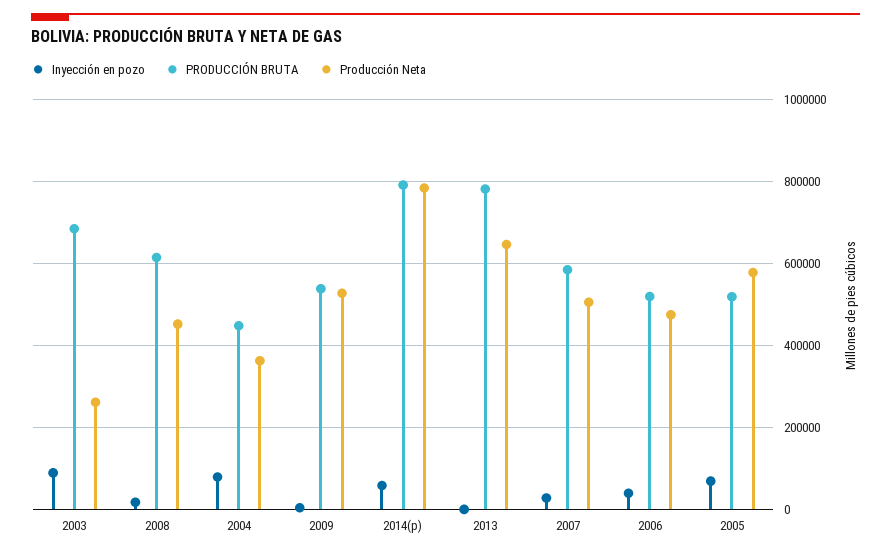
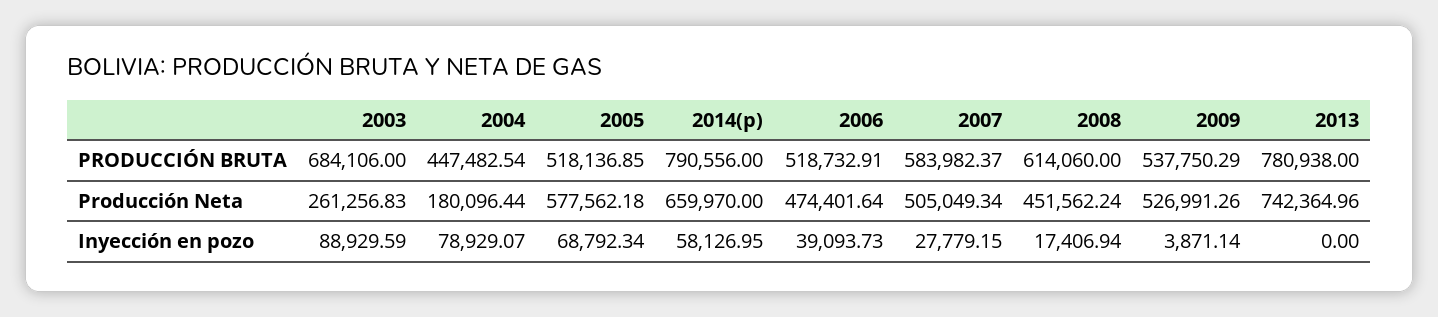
Producción Neta, 2004: 360000 -> 180096.44
Producción Neta, 2014(p): 780000 -> 659970
Producción Neta, 2013: 640000 -> 742364.96

